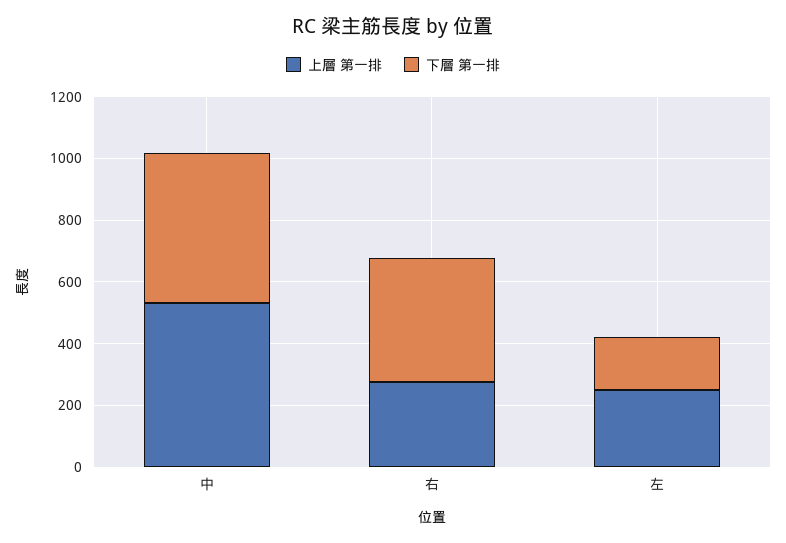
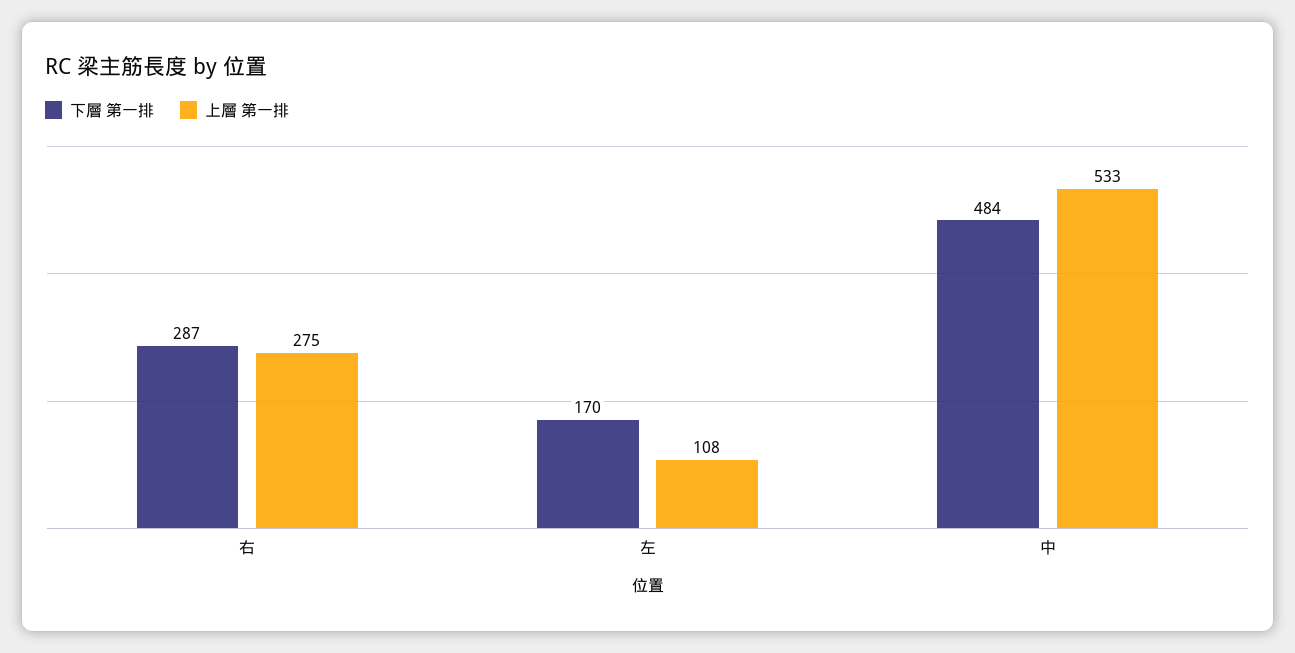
下層 第一排, 右: 400 -> 287
上層 第一排, 左: 250 -> 108

